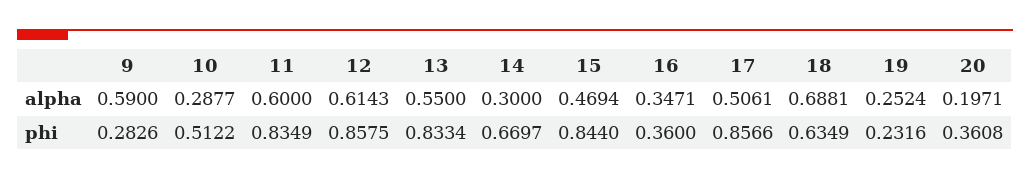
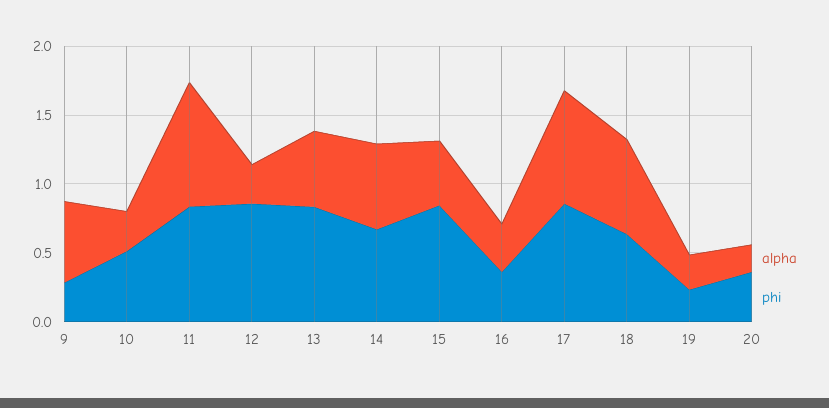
alpha, 11: 0.6 -> 0.9
alpha, 12: 0.6143 -> 0.3
alpha, 14: 0.3 -> 0.6
alpha, 17: 0.5061 -> 0.8

